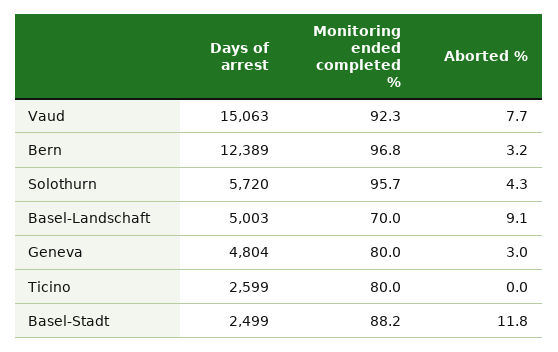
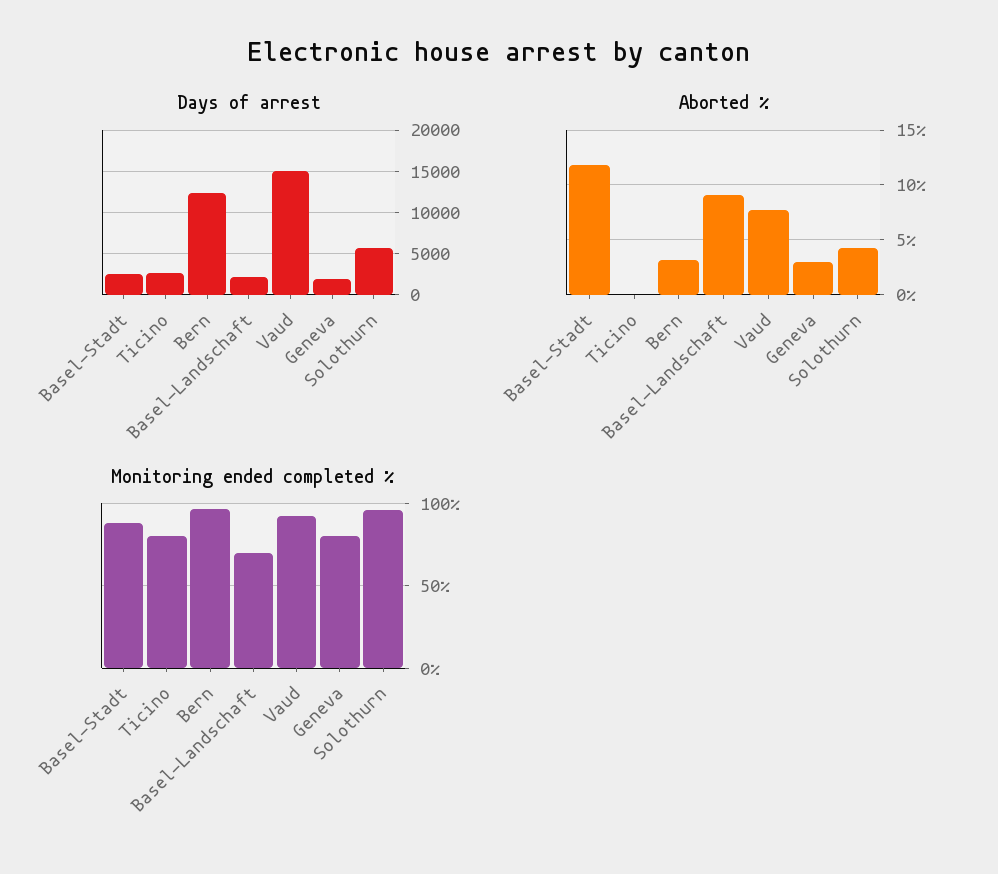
Days of arrest, Basel-Landschaft: 5003 -> 2000
Days of arrest, Geneva: 4804 -> 2000

